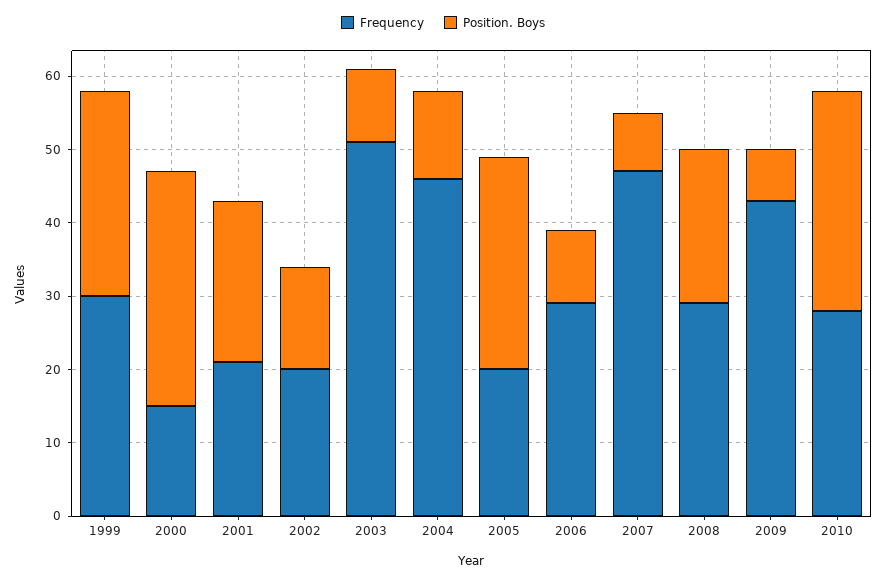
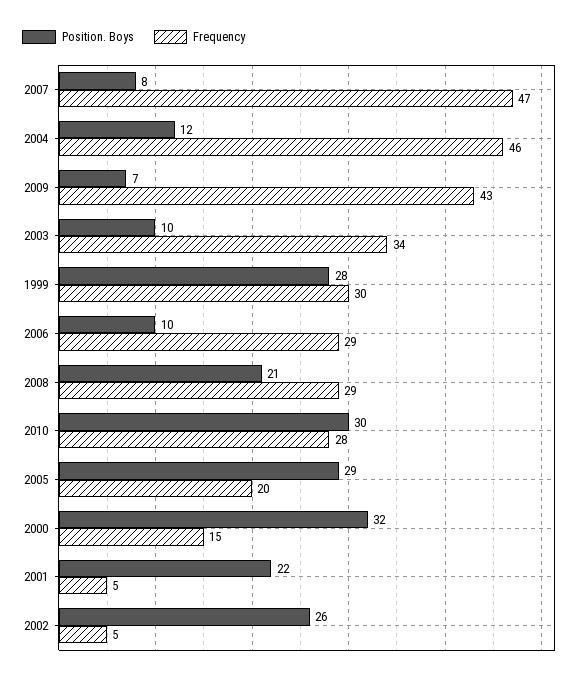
Frequency, 2001: 20 -> 5
Frequency, 2002: 20 -> 5
Position. Boys, 2002: 15 -> 26
Frequency, 2003: 50 -> 34

